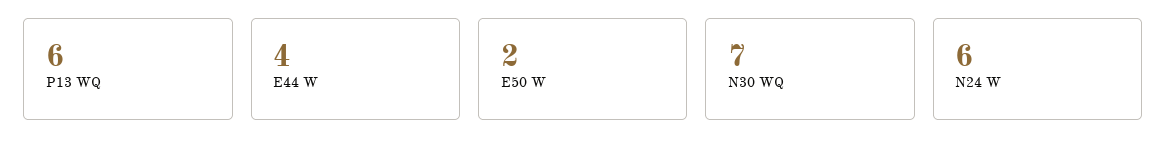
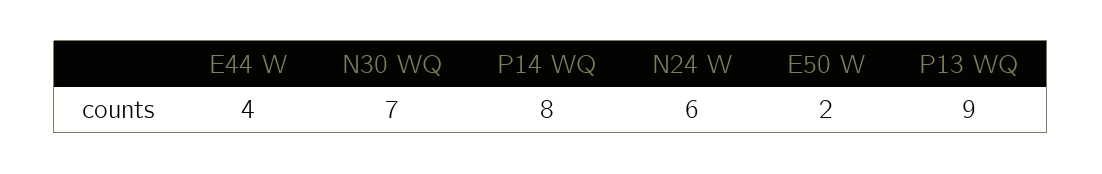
P13 WQ: 6 -> 9
P14 WQ: none -> 8

